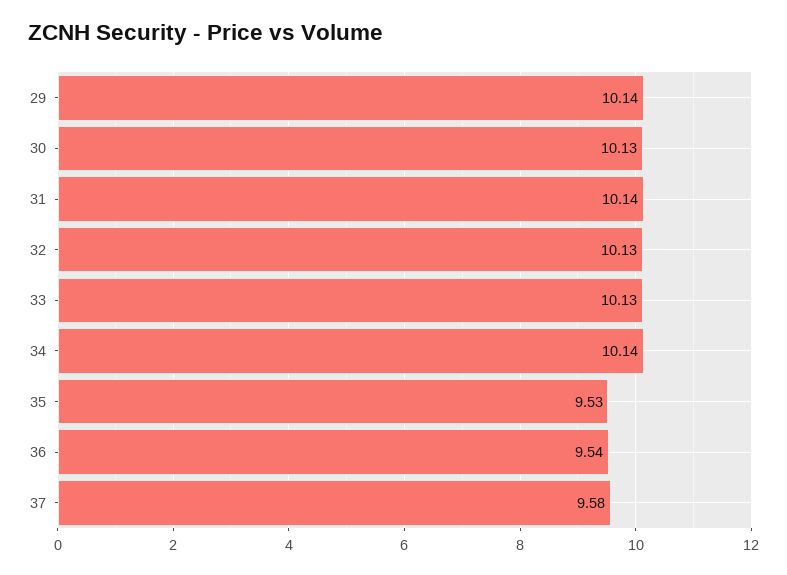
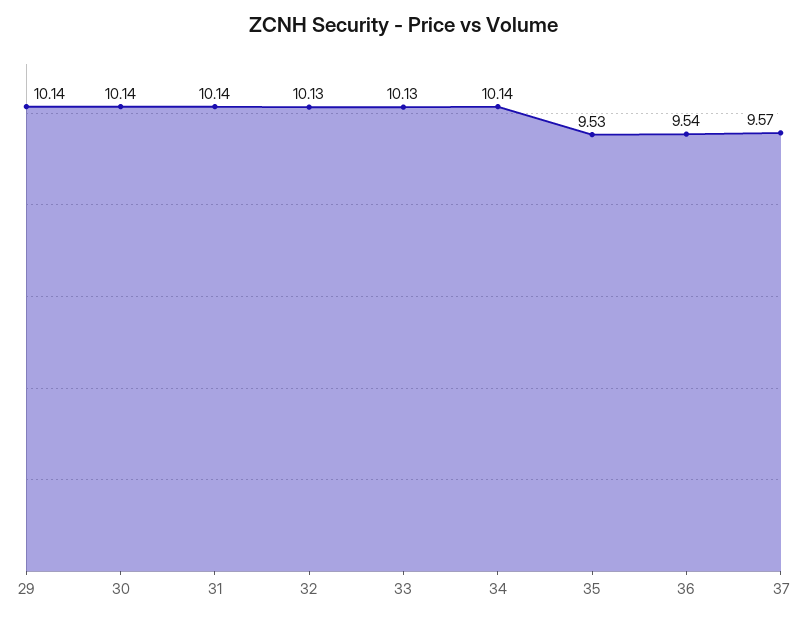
30: 10.13 -> 10.14
37: 9.58 -> 9.57

